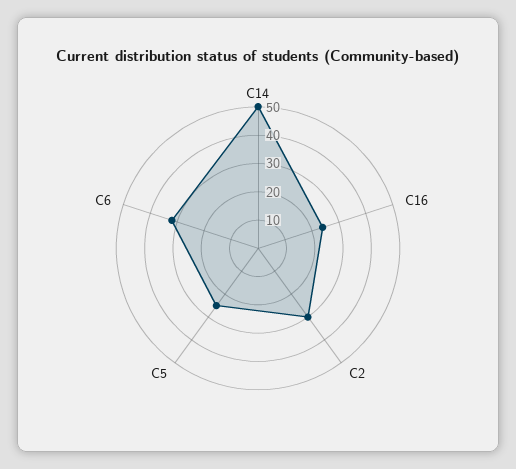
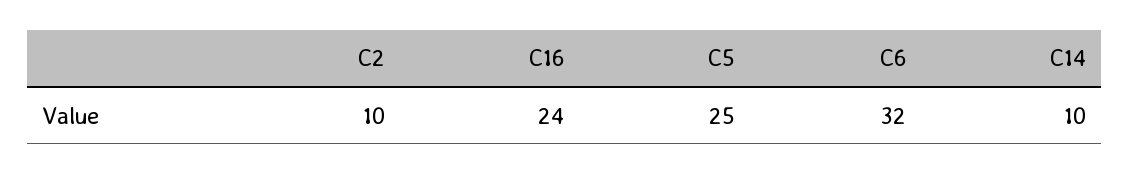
C14: 50 -> 10
C2: 30 -> 10

